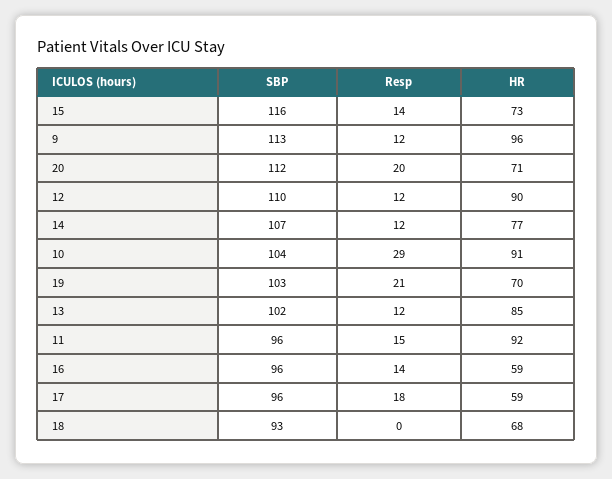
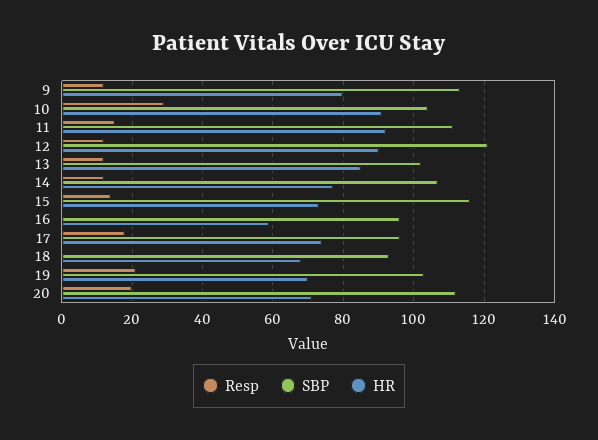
HR, 9: 96 -> 80
SBP, 12: 110 -> 120
SBP, 11: 96 -> 110
Resp, 16: 14 -> 0
HR, 17: 59 -> 75

